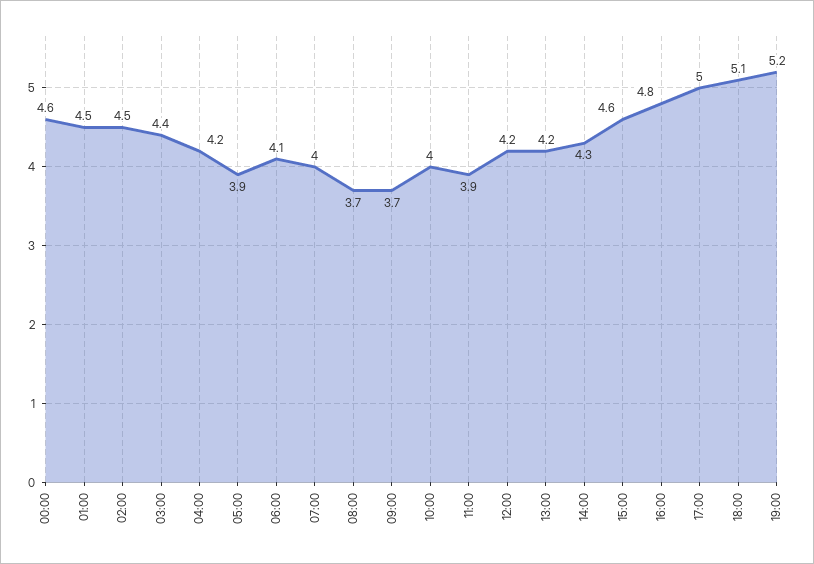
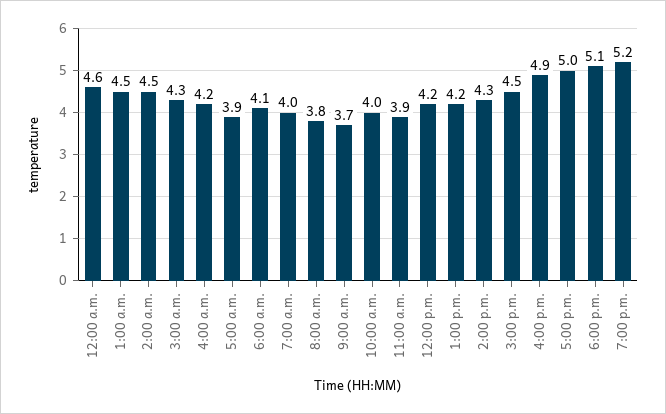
03:00: 4.4 -> 4.3
08:00: 3.7 -> 3.8
15:00: 4.6 -> 4.5
16:00: 4.8 -> 4.9

